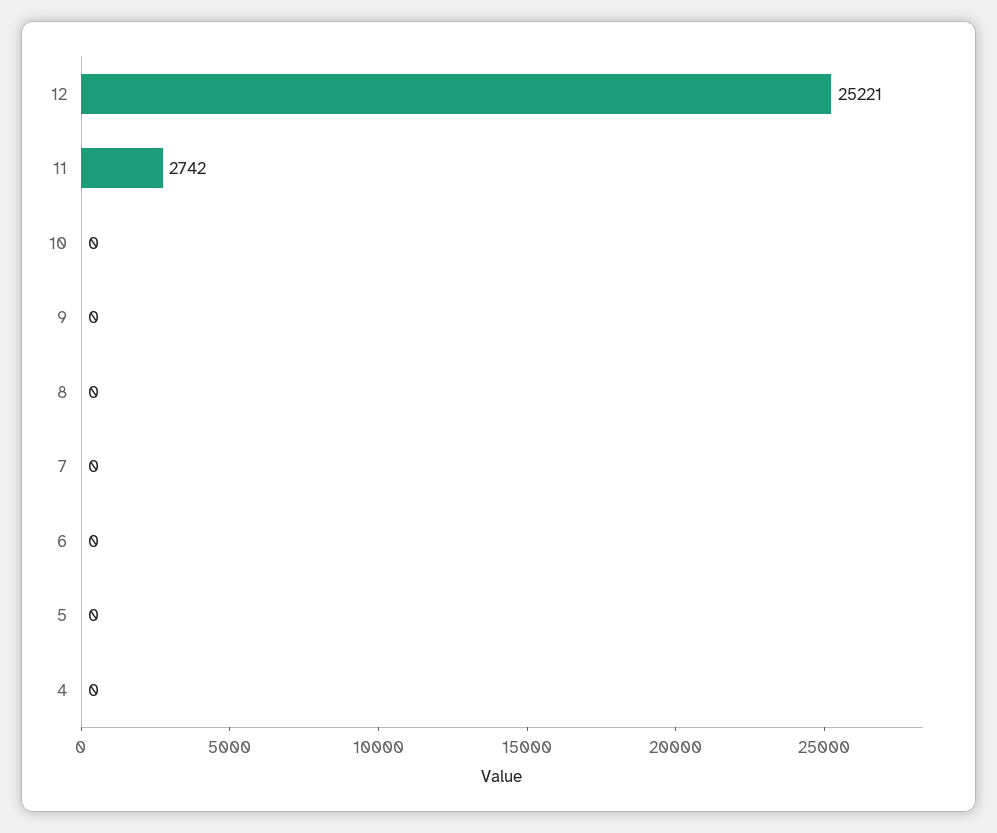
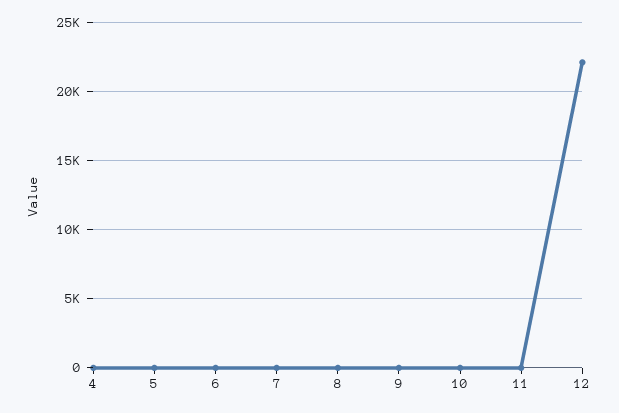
12: 25221 -> 22000
11: 2742 -> 0

